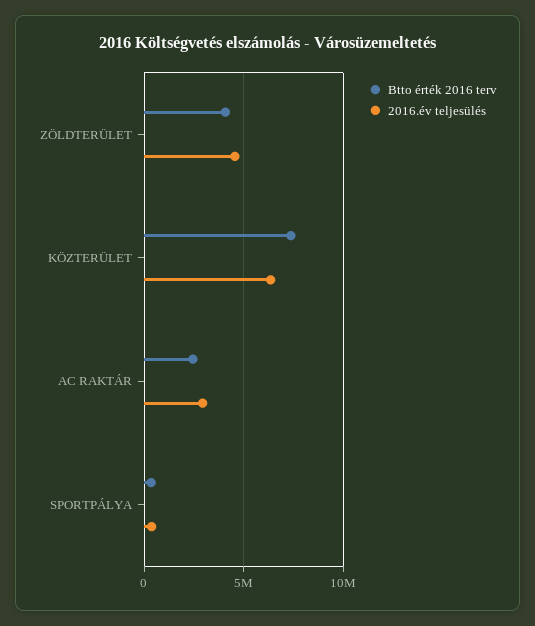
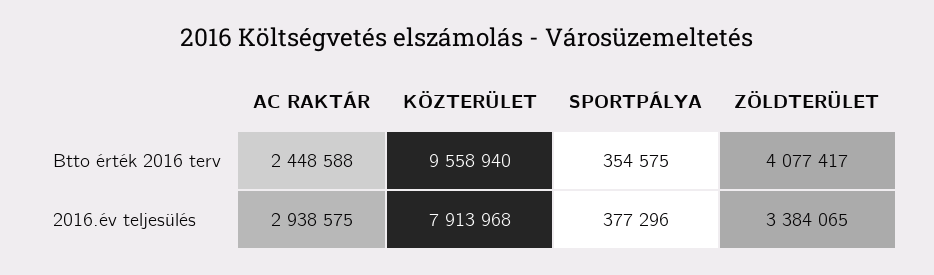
2016.év teljesülés, ZÖLDTERÜLET: 4500000 -> 3384065
Btto érték 2016 terv, KÖZTERÜLET: 7500000 -> 9558940
2016.év teljesülés, KÖZTERÜLET: 6500000 -> 7913968

